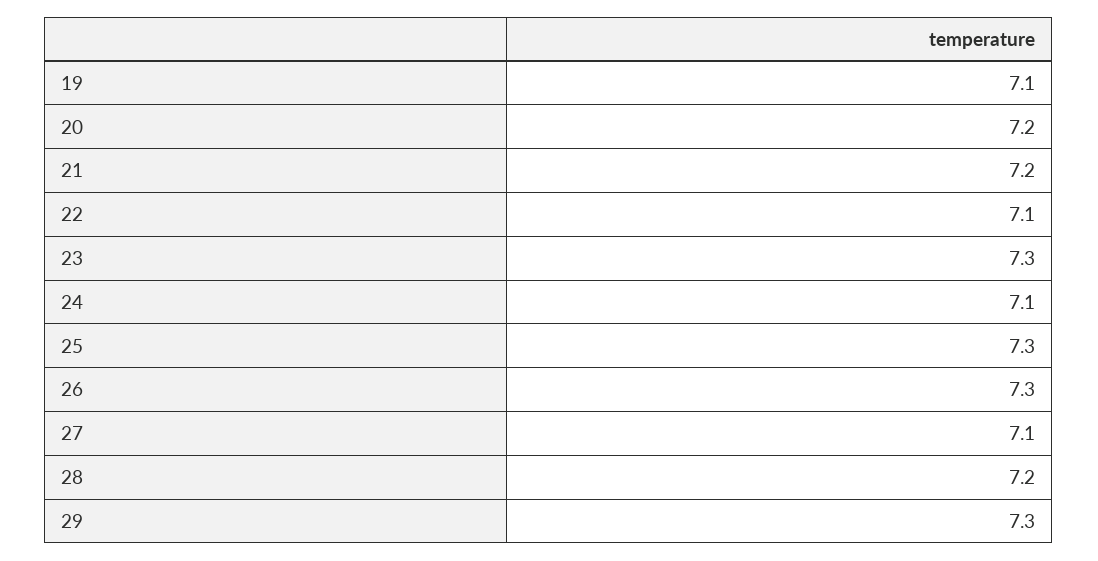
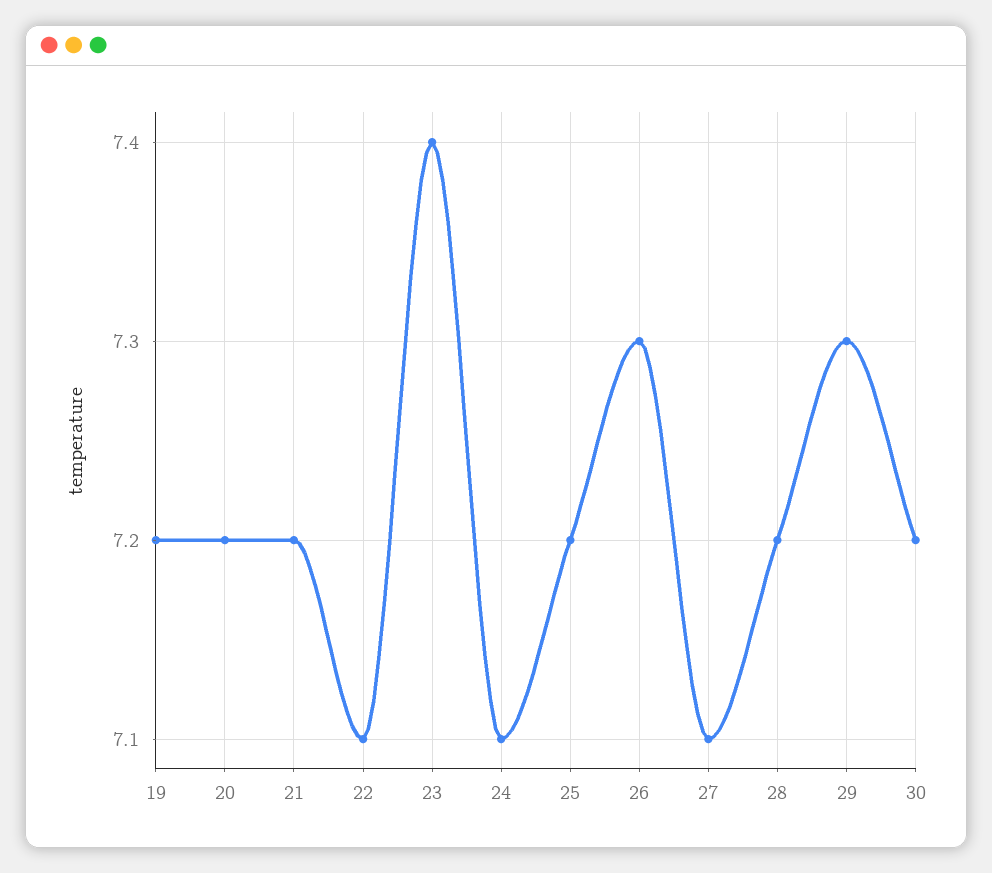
19: 7.1 -> 7.2
23: 7.3 -> 7.4
25: 7.3 -> 7.2
30: none -> 7.2

